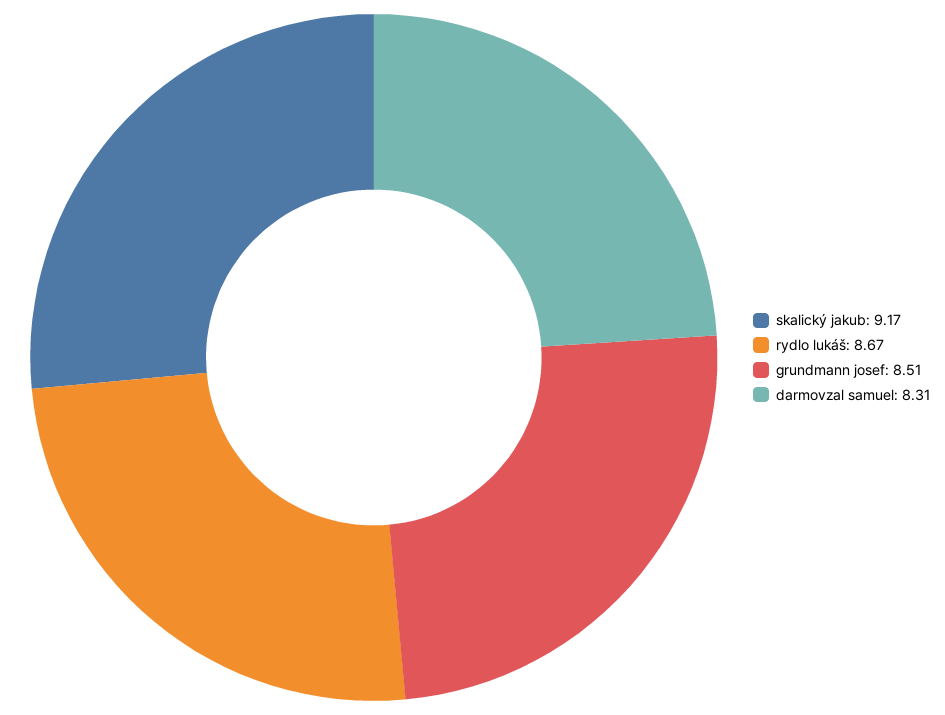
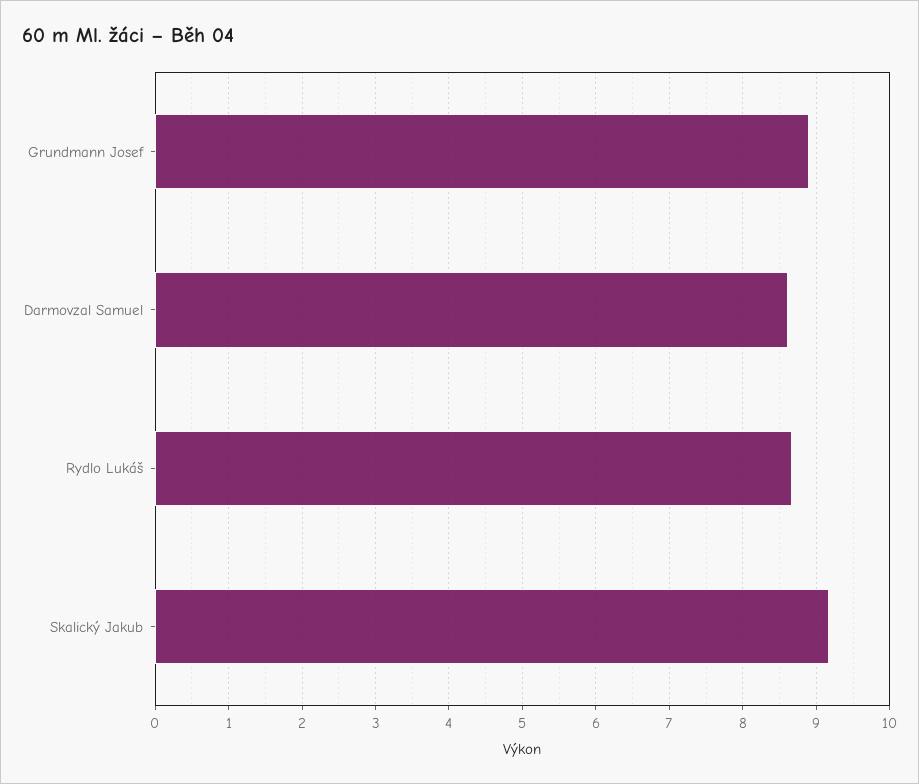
grundmann josef: 8.51 -> 8.9
darmovzal samuel: 8.31 -> 8.6

